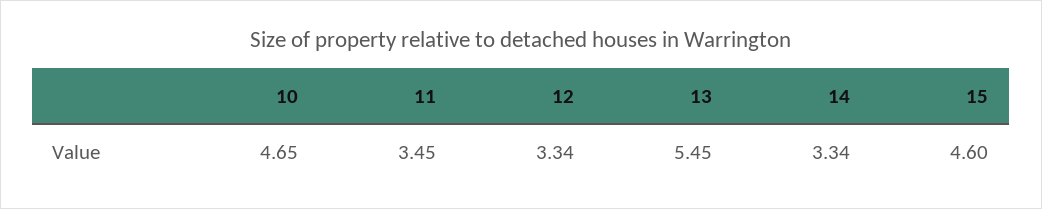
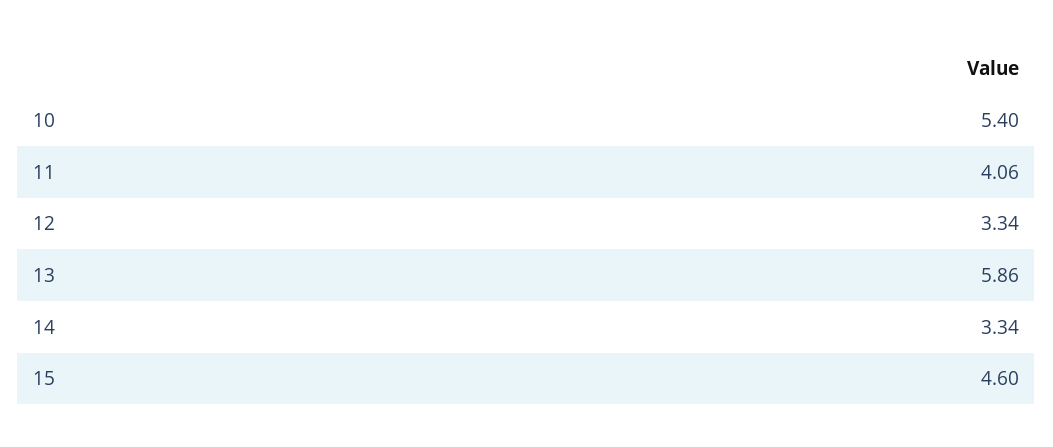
10: 4.65 -> 5.4
11: 3.45 -> 4.06
13: 5.45 -> 5.86

